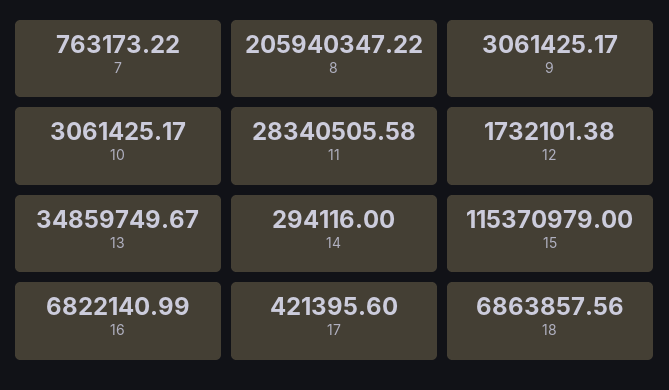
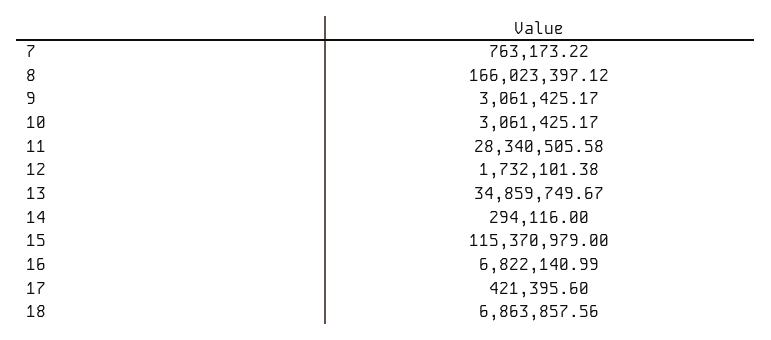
8: 205940347.22 -> 166023397.12

